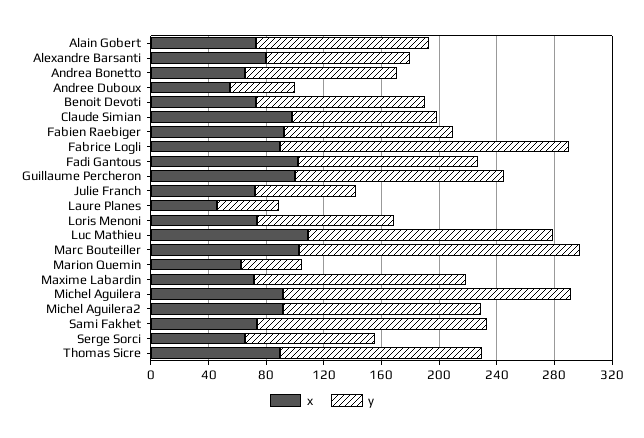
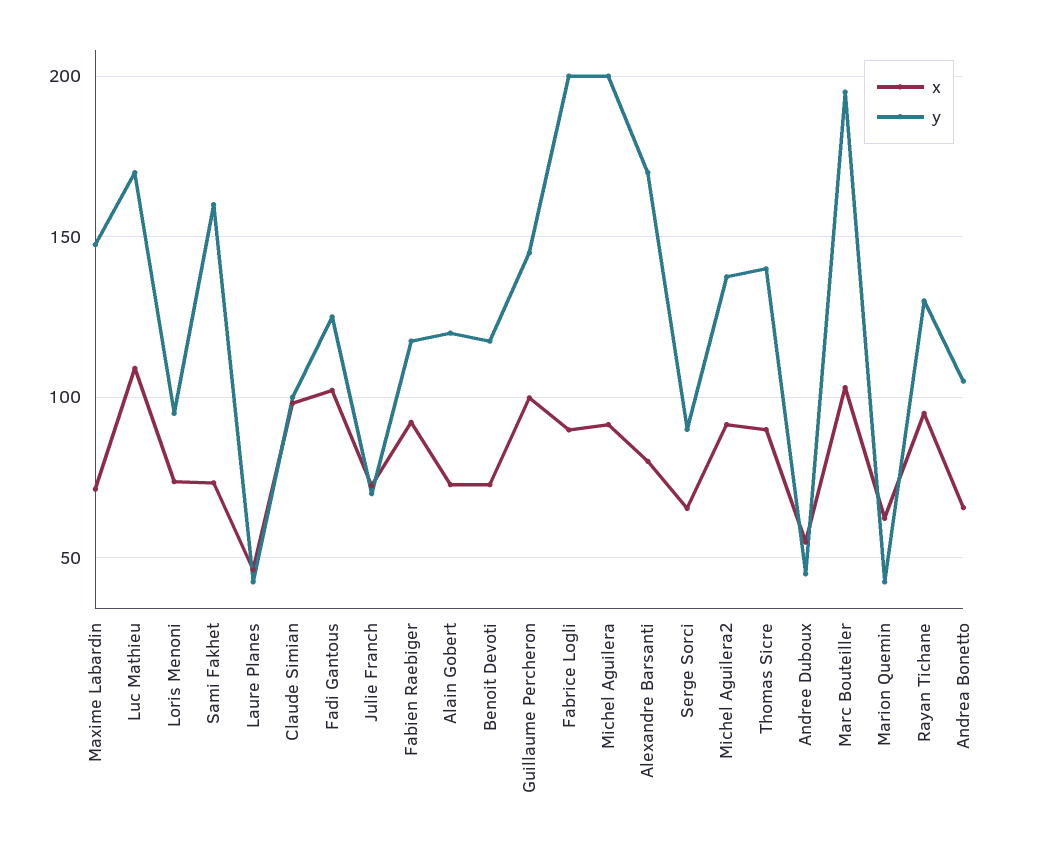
y, Alexandre Barsanti: 100 -> 170
x, Rayan Tichane: none -> 95
y, Rayan Tichane: none -> 130

